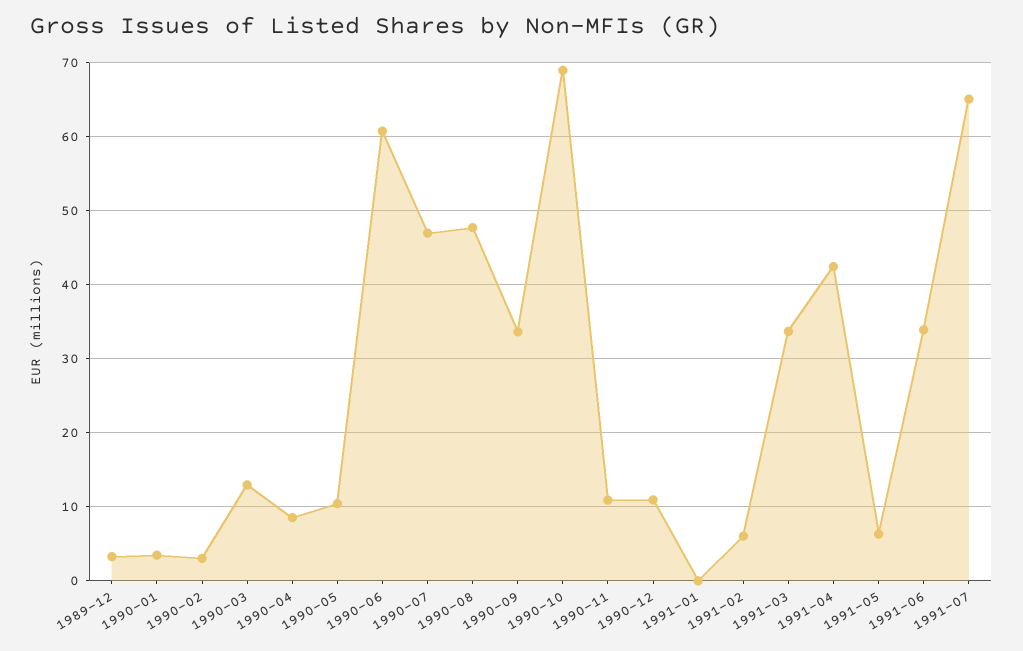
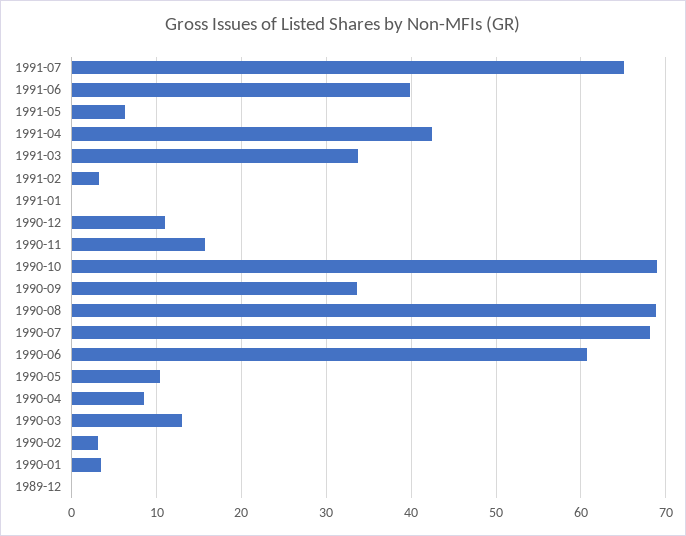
1989-12: 3 -> 0
1990-07: 47 -> 68
1990-08: 48 -> 69
1990-11: 11 -> 16
1991-02: 6 -> 3
1991-06: 34 -> 40

